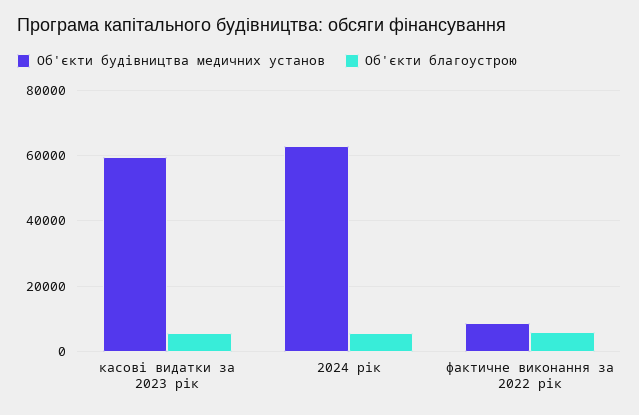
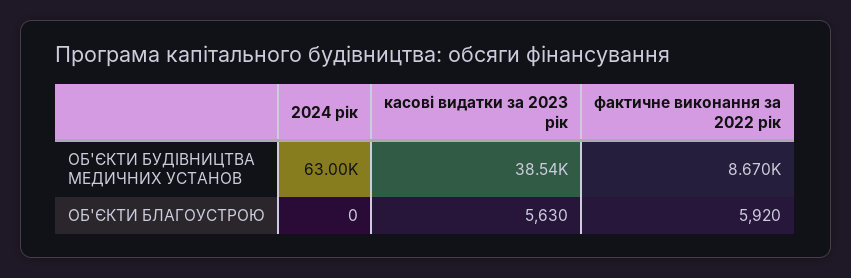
Об'єкти будівництва медичних установ, касові видатки за 2023 рік: 60000 -> 38540
Об'єкти благоустрою, 2024 рік: 6000 -> 0

